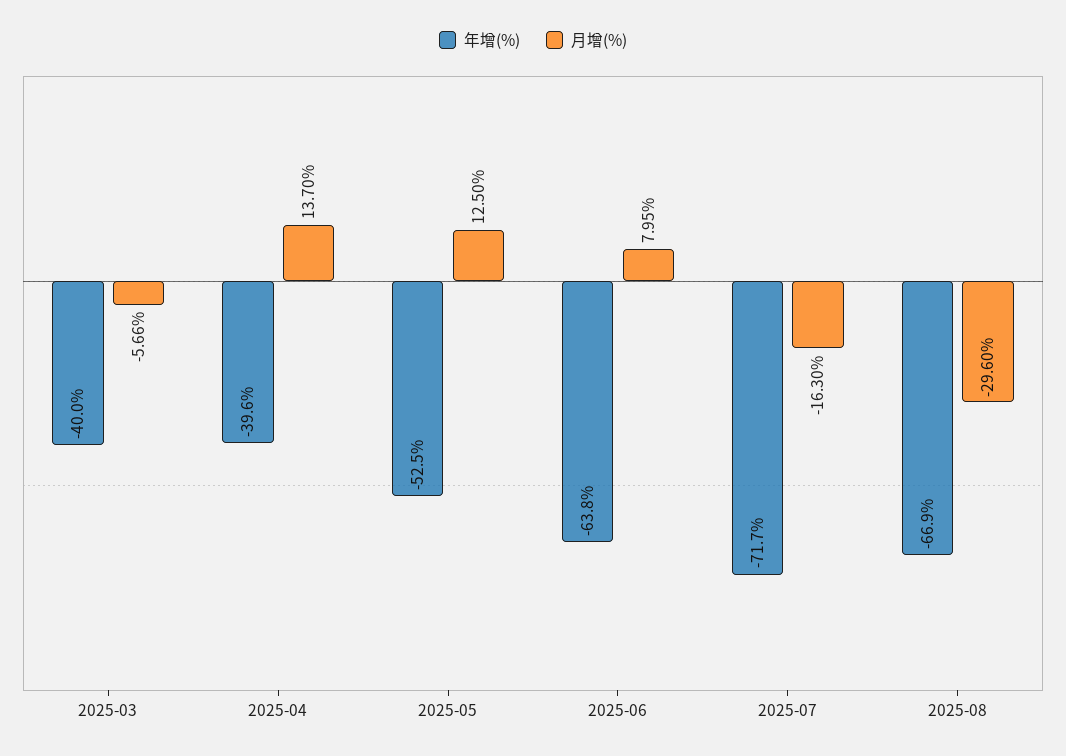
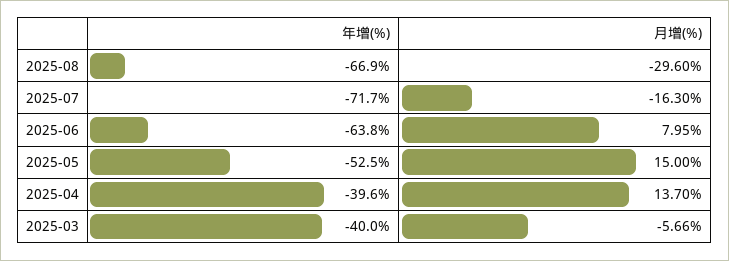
月增(%), 2025-05: 12.5 -> 15

